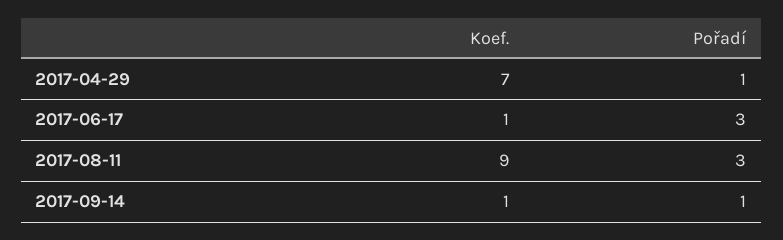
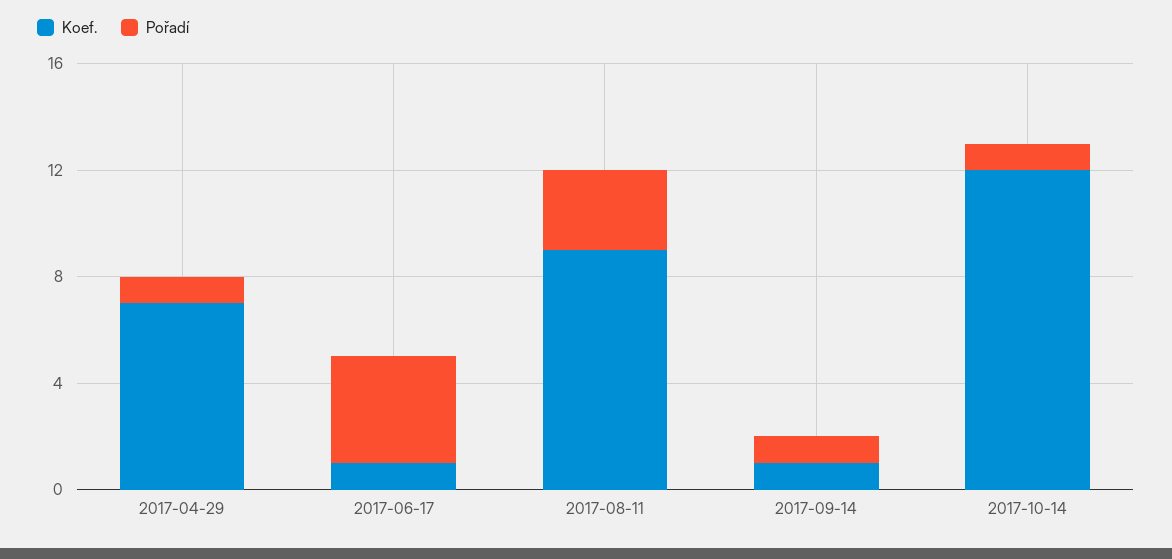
Pořadí, 2017-06-17: 3 -> 4
Koef., 2017-10-14: none -> 12
Pořadí, 2017-10-14: none -> 1

